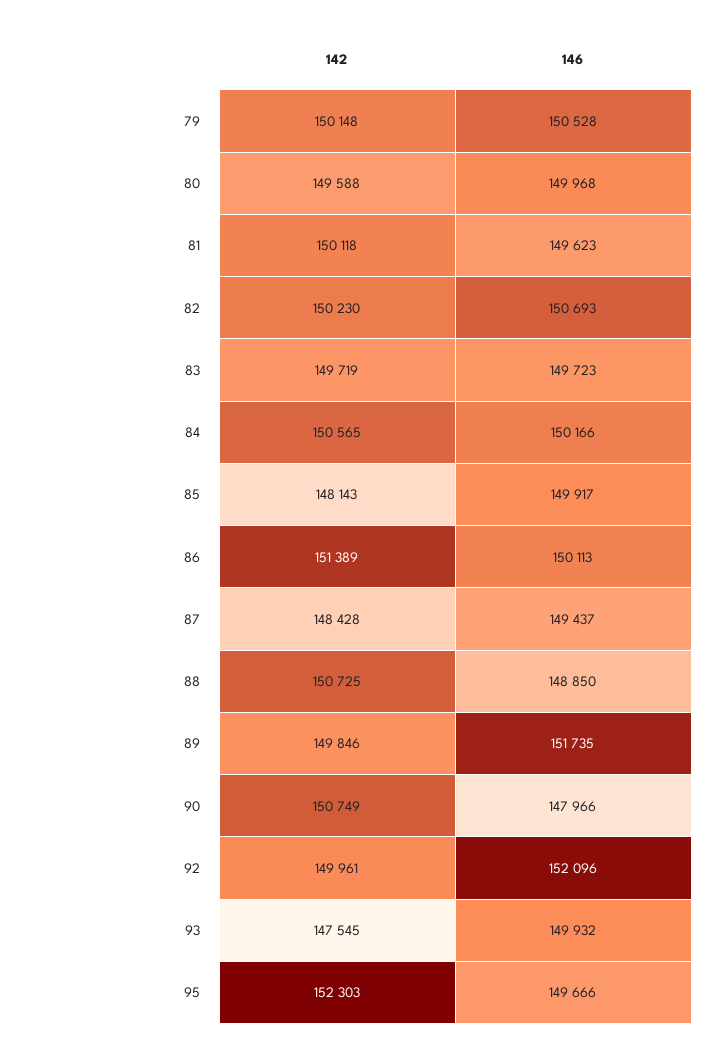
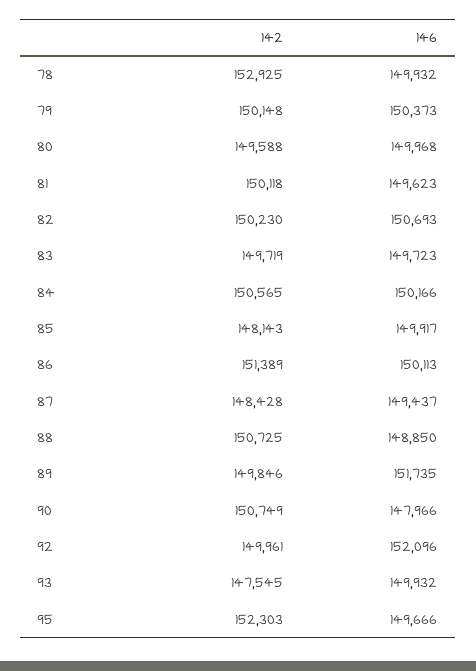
146, 79: 150528 -> 150373
142, 78: none -> 152925
146, 78: none -> 149932

